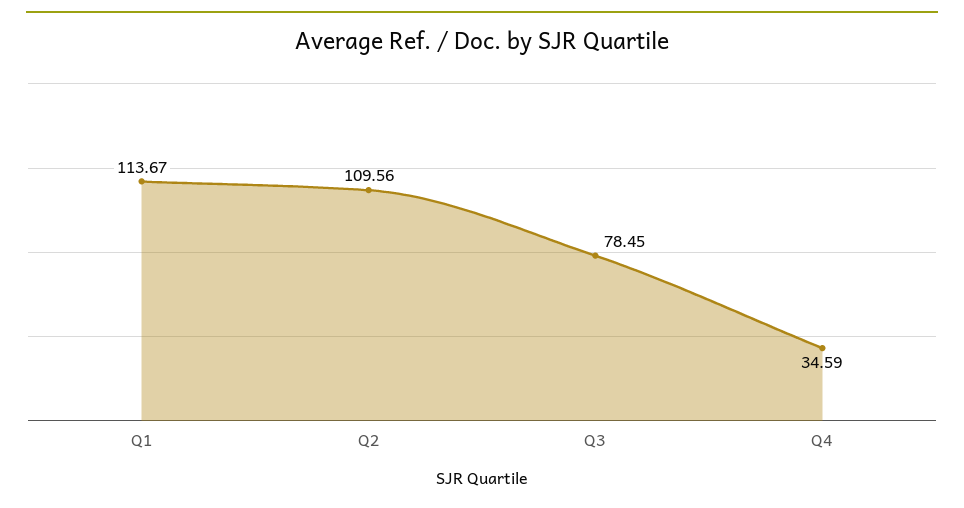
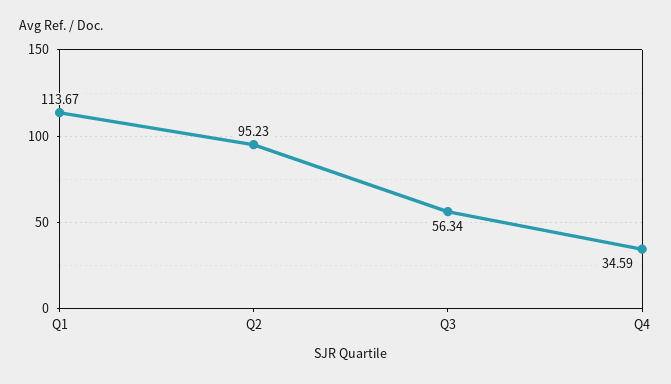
Q2: 109.56 -> 95.23
Q3: 78.45 -> 56.34

